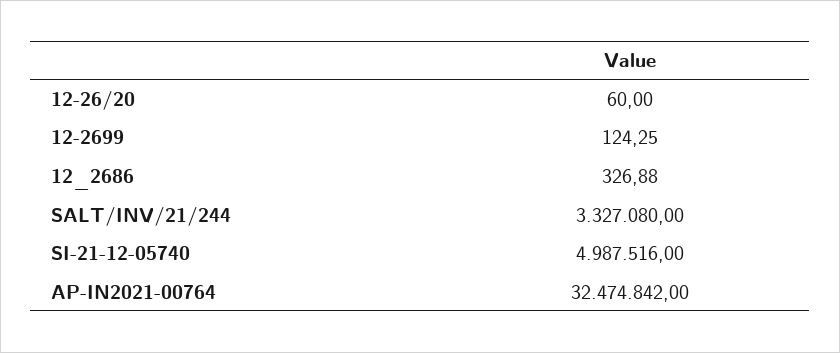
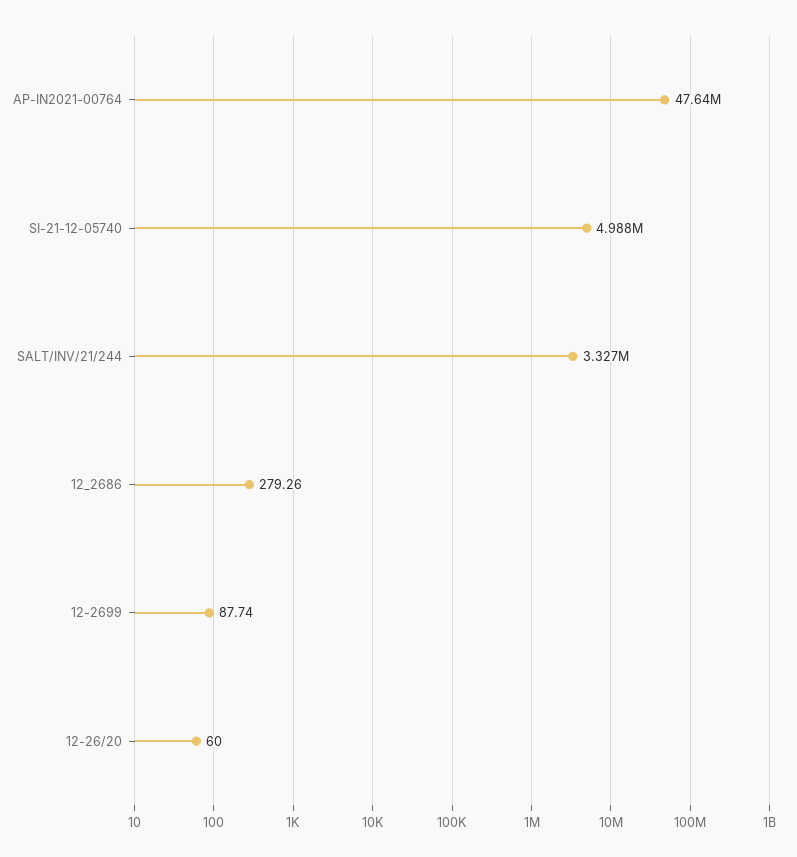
12-2699: 124.25 -> 87.74
12_2686: 326.88 -> 279.26
AP-IN2021-00764: 32474842 -> 47640000

